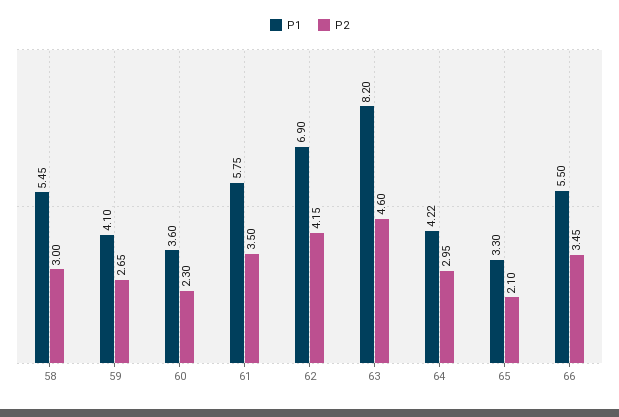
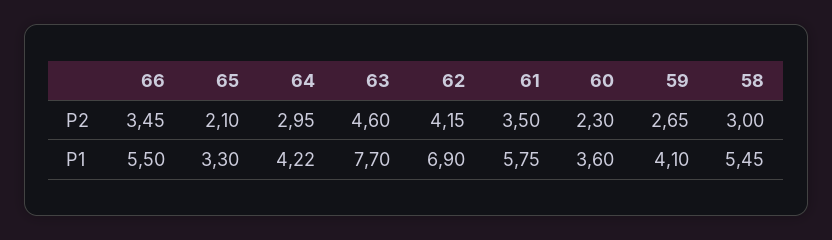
P1, 63: 8.2 -> 7.7

